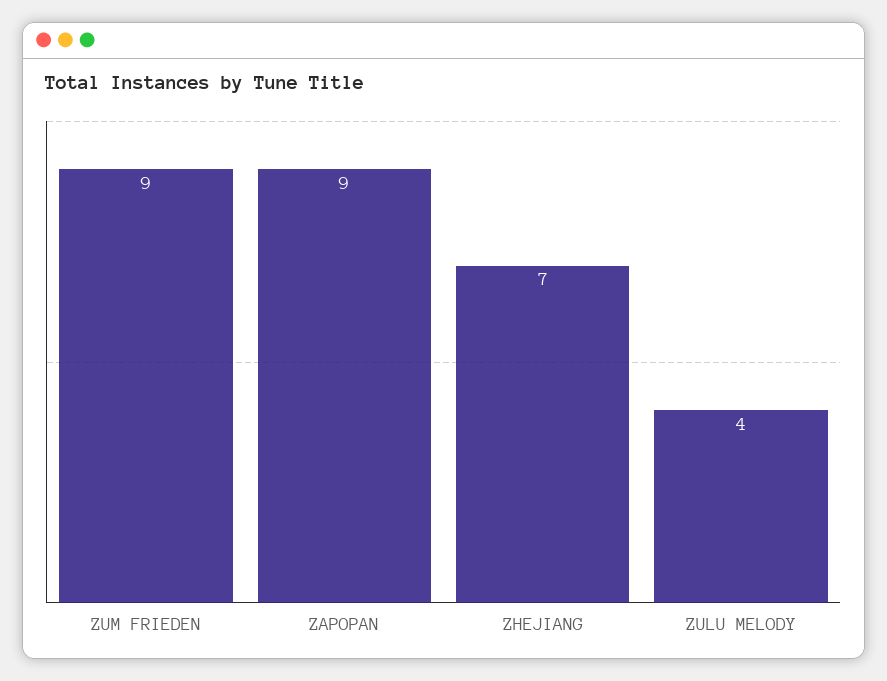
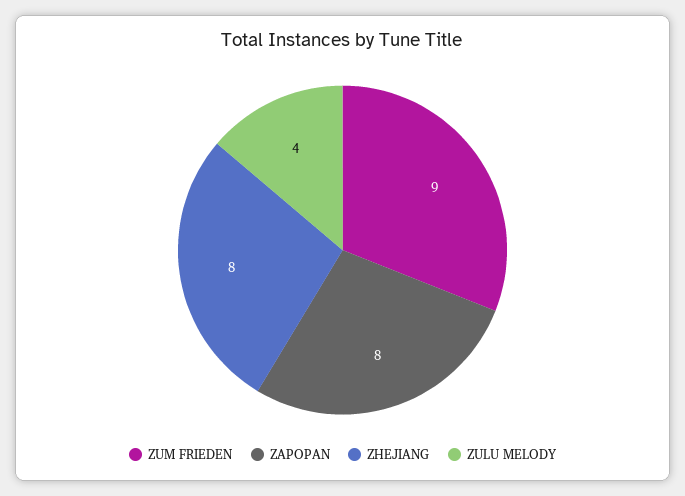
ZAPOPAN: 9 -> 8
ZHEJIANG: 7 -> 8

